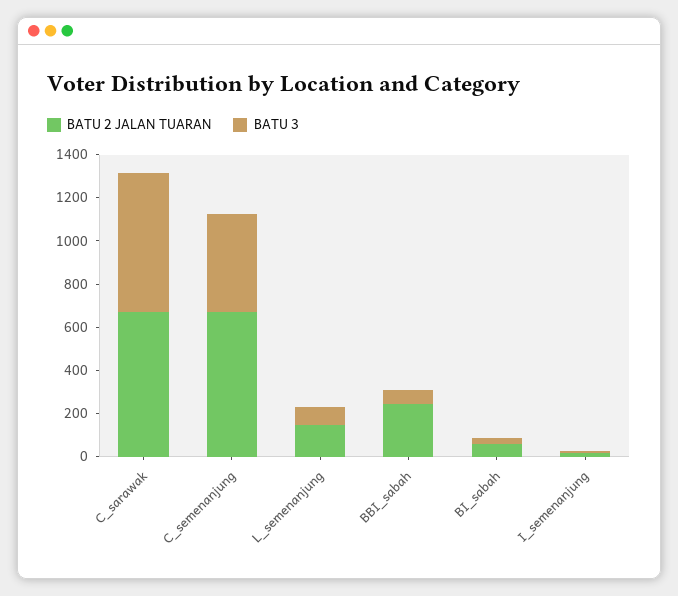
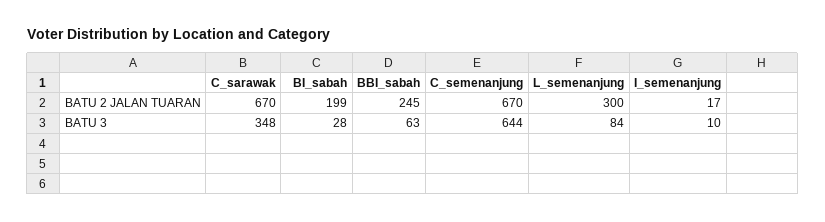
BATU 3, C_sarawak: 650 -> 348
BATU 3, C_semenanjung: 450 -> 644
BATU 2 JALAN TUARAN, L_semenanjung: 150 -> 300
BATU 2 JALAN TUARAN, BI_sabah: 50 -> 199

